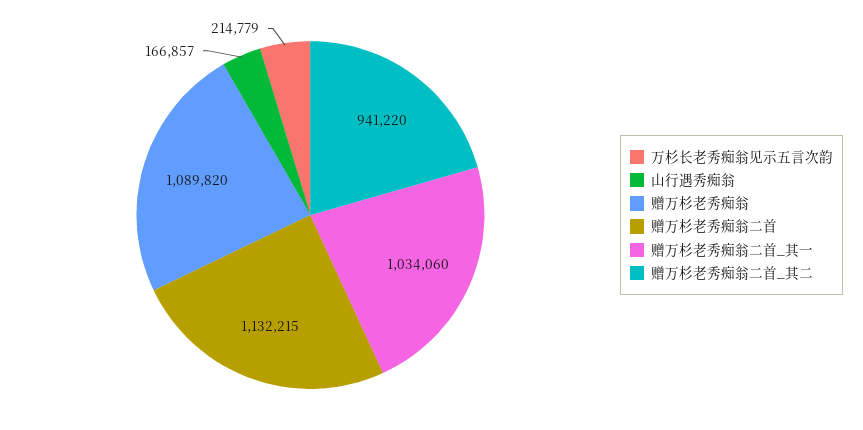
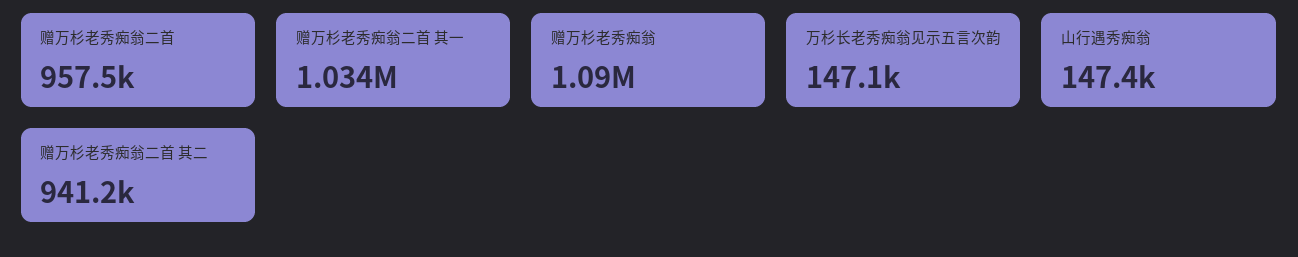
万杉长老秀痴翁见示五言次韵: 214779 -> 147100
山行遇秀痴翁: 166857 -> 147400
赠万杉老秀痴翁二首: 1132215 -> 957500

